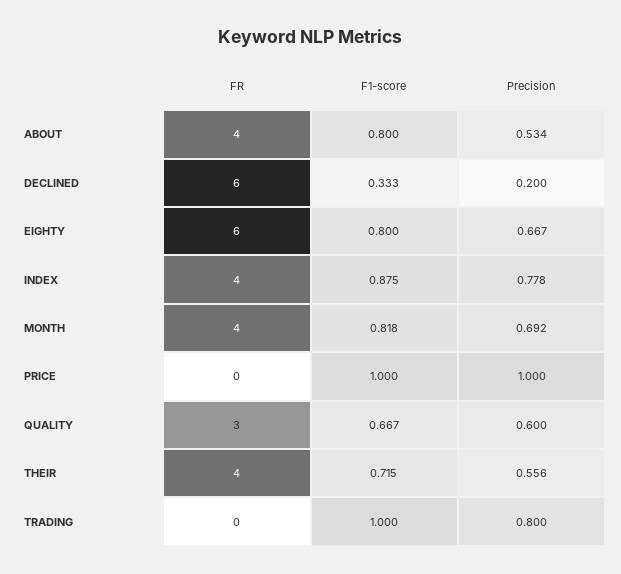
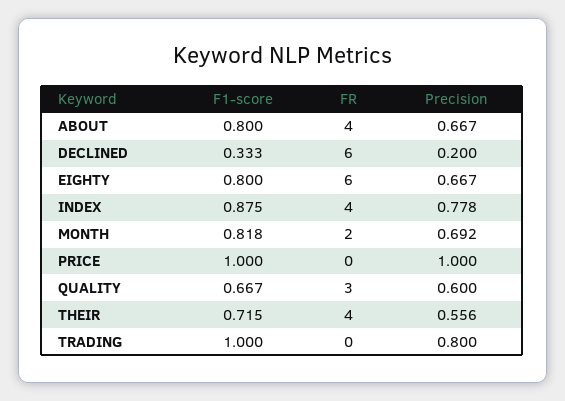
Precision, ABOUT: 0.534 -> 0.667
FR, MONTH: 4 -> 2

